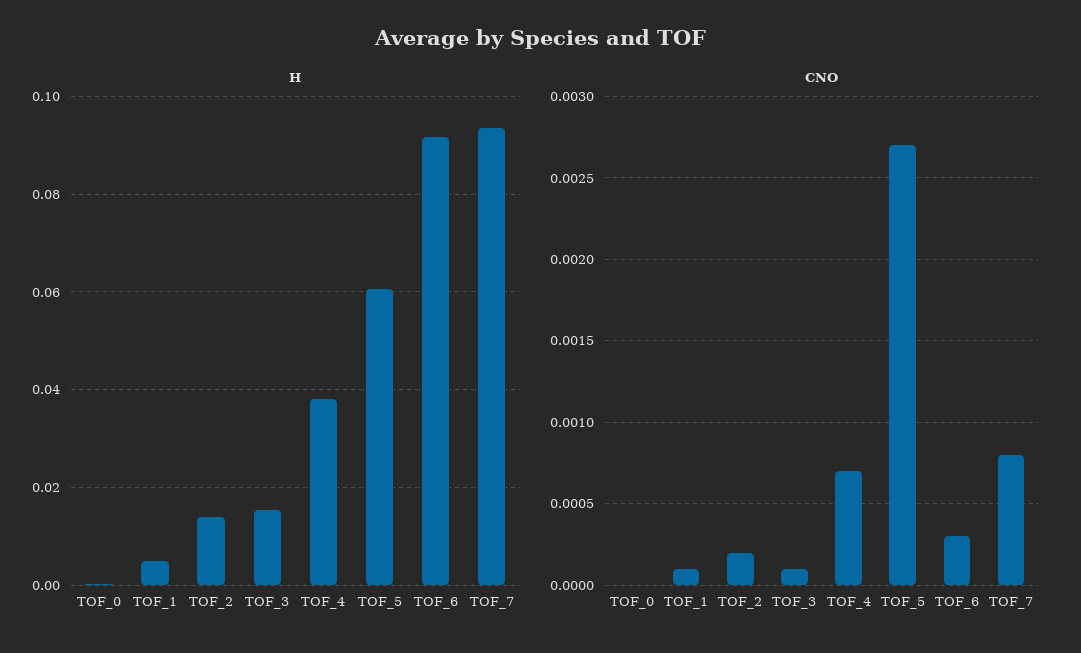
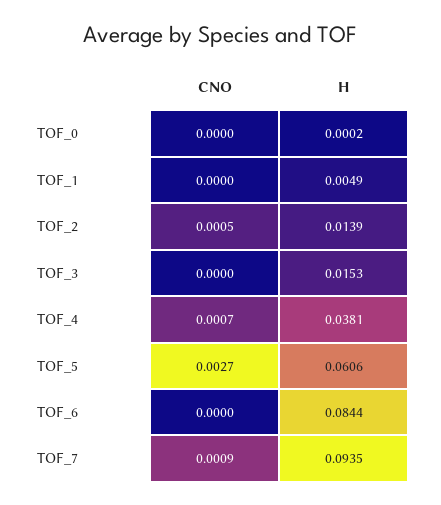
H, TOF_6: 0.092 -> 0.0844
CNO, TOF_1: 0.0001 -> 0
CNO, TOF_2: 0.0002 -> 0.0005
CNO, TOF_3: 0.0001 -> 0
CNO, TOF_6: 0.0003 -> 0
CNO, TOF_7: 0.0008 -> 0.0009

